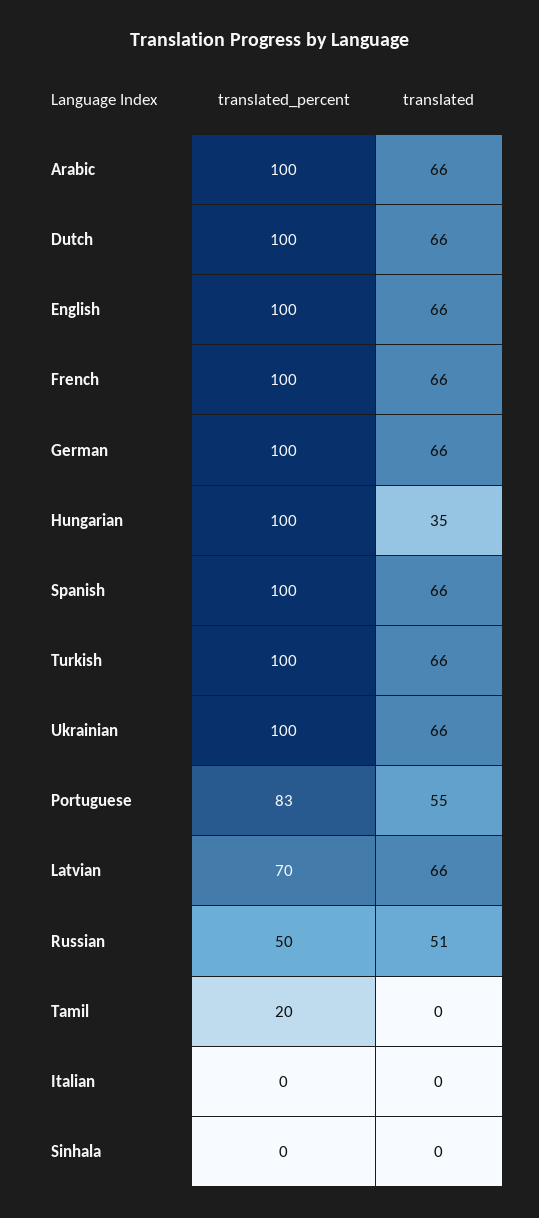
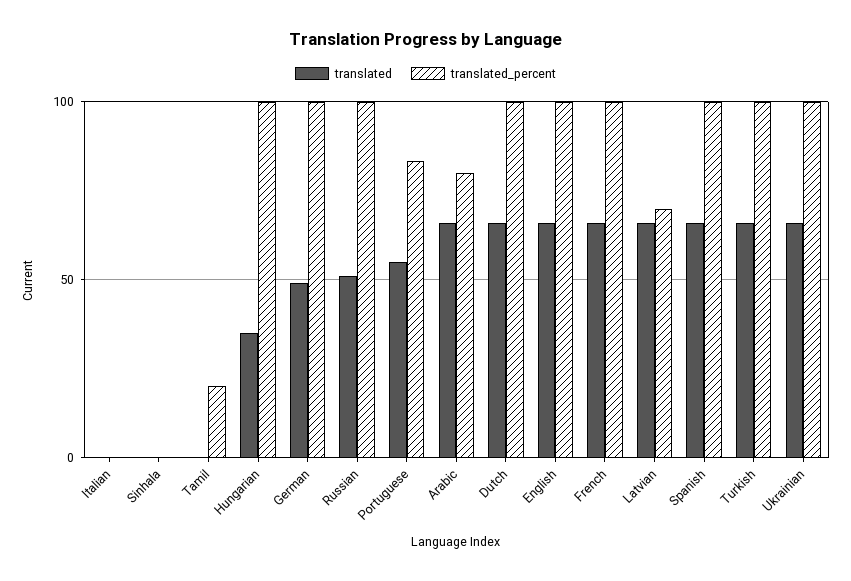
translated_percent, Arabic: 100 -> 80
translated, German: 66 -> 50
translated_percent, Russian: 50 -> 100

